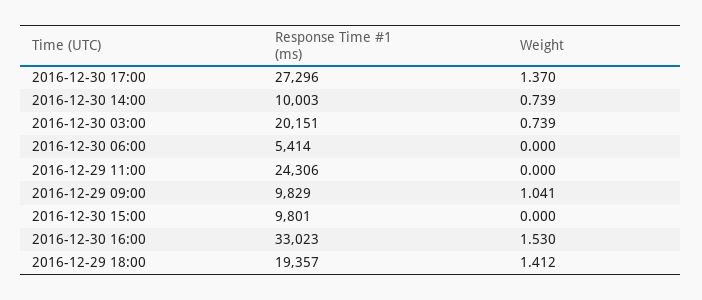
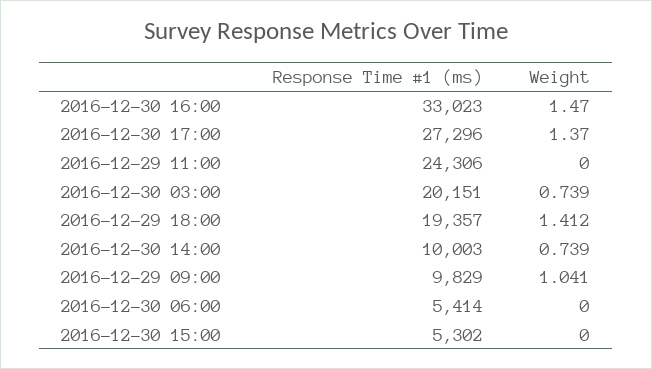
Response Time #1 (ms), 2016-12-30 15:00: 9801 -> 5302
Weight, 2016-12-30 16:00: 1.53 -> 1.47

